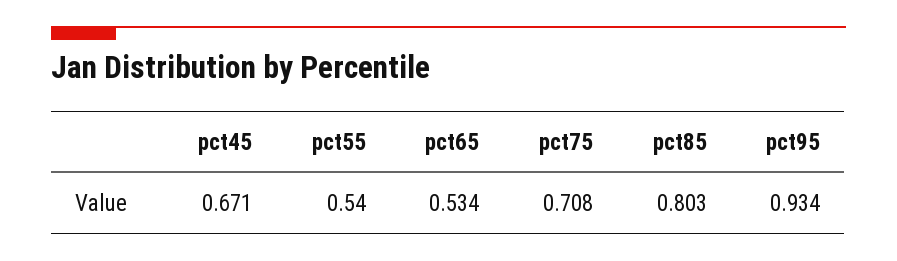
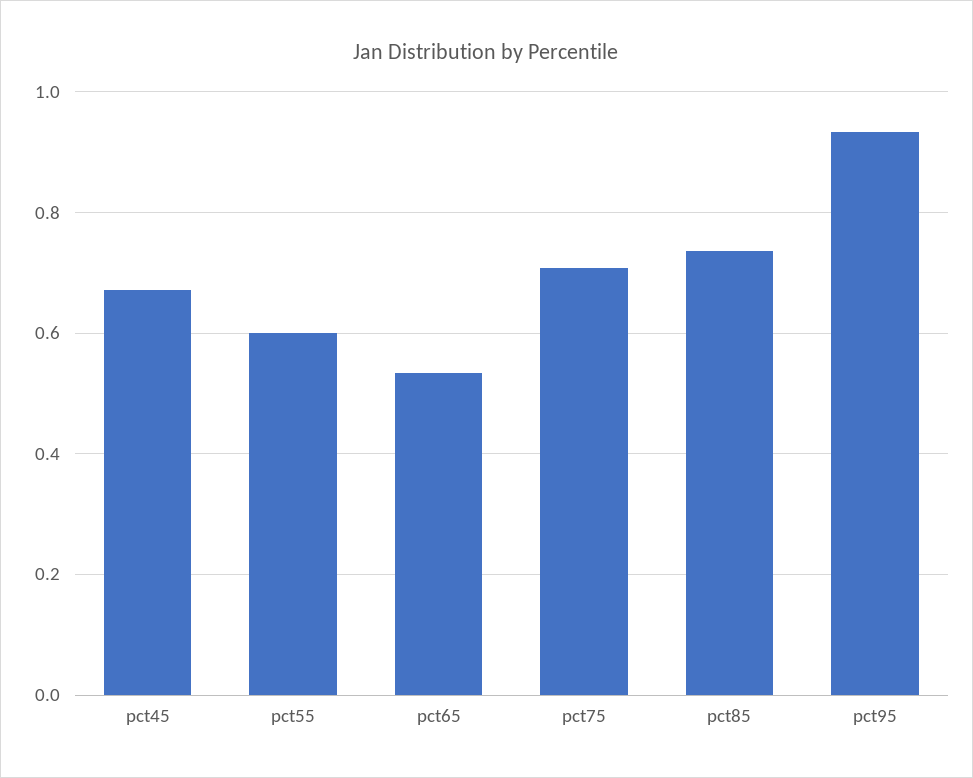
pct55: 0.54 -> 0.6
pct85: 0.803 -> 0.74

